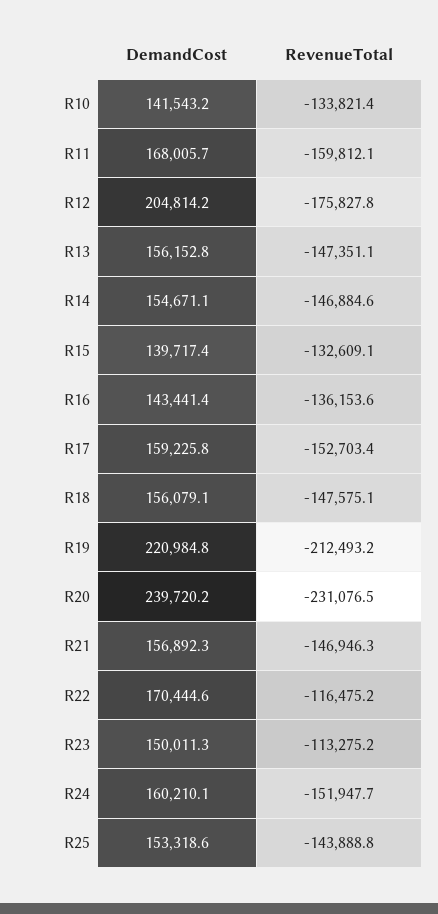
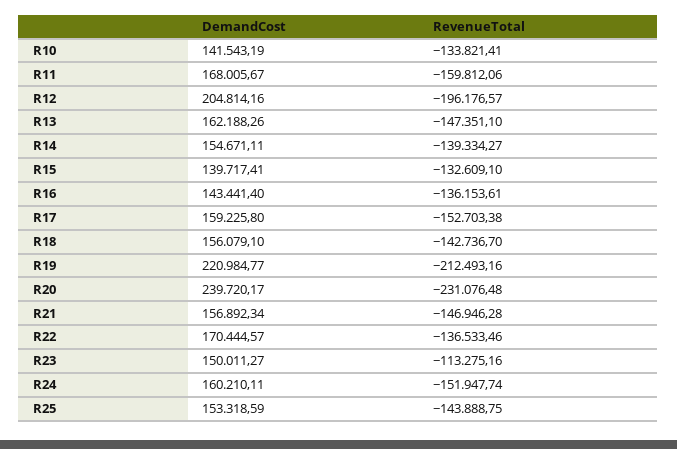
RevenueTotal, R12: -175827.8 -> -196176.57
DemandCost, R13: 156152.8 -> 162188.26
RevenueTotal, R14: -146884.6 -> -139334.27
RevenueTotal, R18: -147575.1 -> -142736.7
RevenueTotal, R22: -116475.2 -> -136533.46

